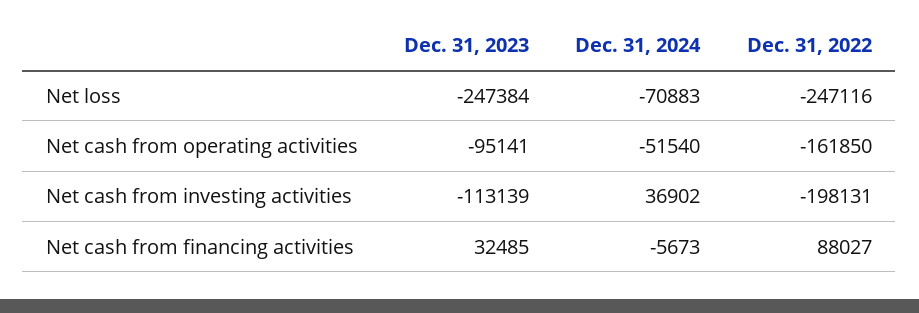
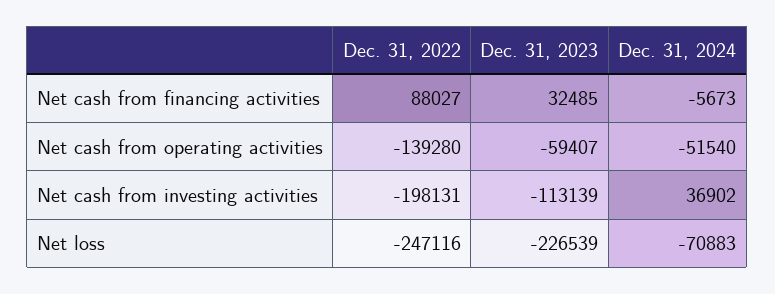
Dec. 31, 2023, Net loss: -247384 -> -226539
Dec. 31, 2023, Net cash from operating activities: -95141 -> -59407
Dec. 31, 2022, Net cash from operating activities: -161850 -> -139280

